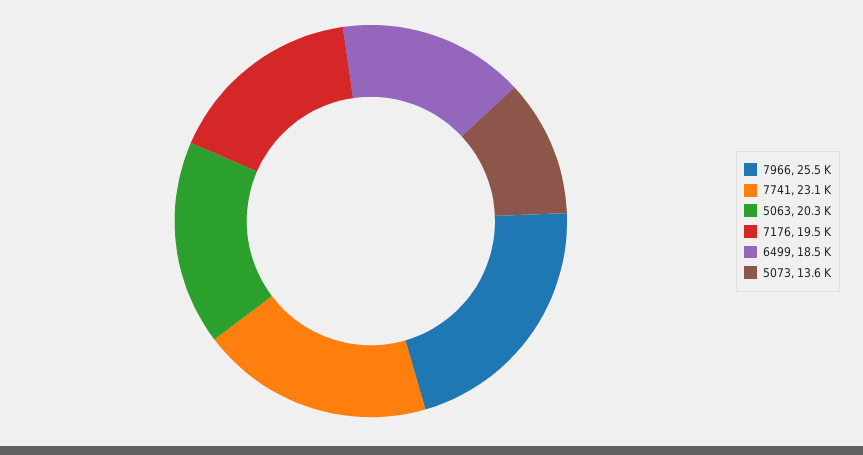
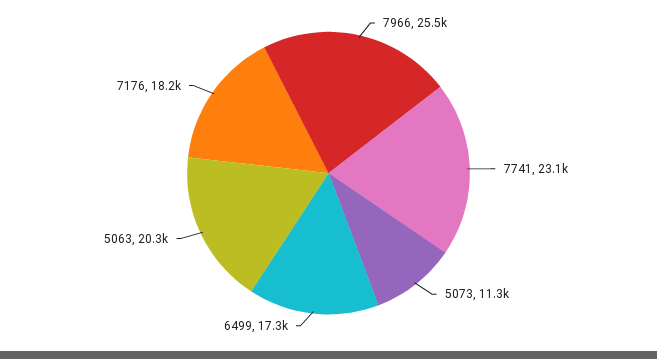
7176: 19500 -> 18200
6499: 18500 -> 17300
5073: 13600 -> 11300

